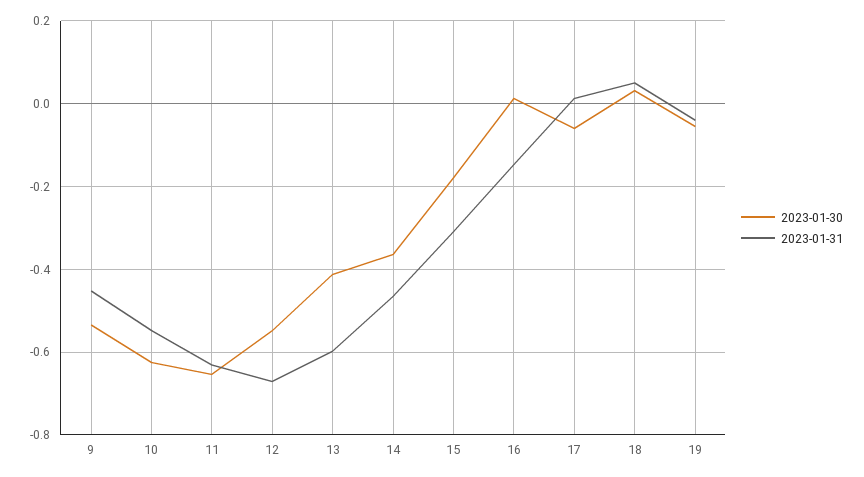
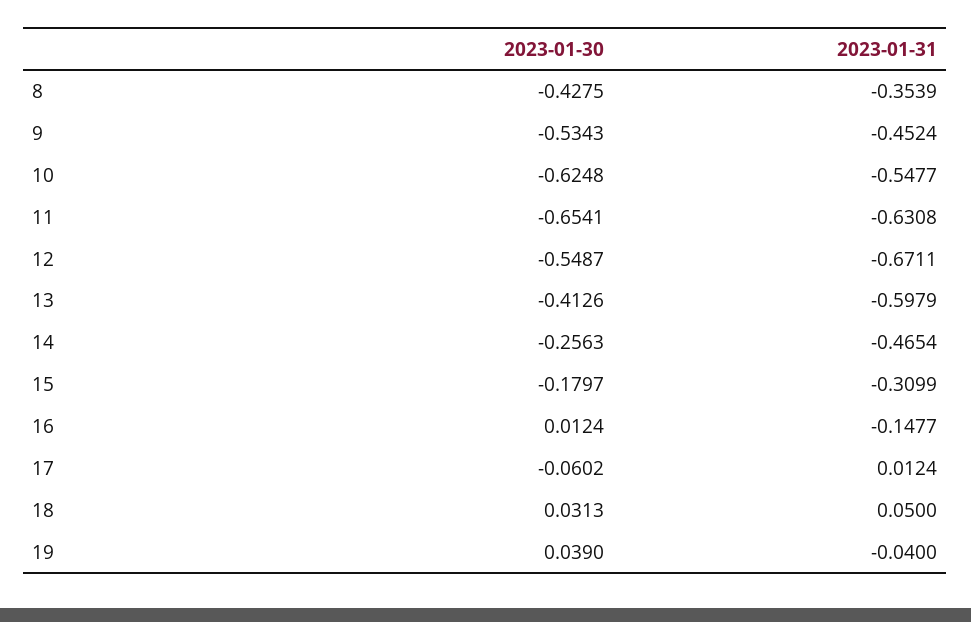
2023-01-30, 14: -0.36 -> -0.2563
2023-01-30, 19: -0.06 -> 0.039
2023-01-30, 8: none -> -0.4275
2023-01-31, 8: none -> -0.3539

